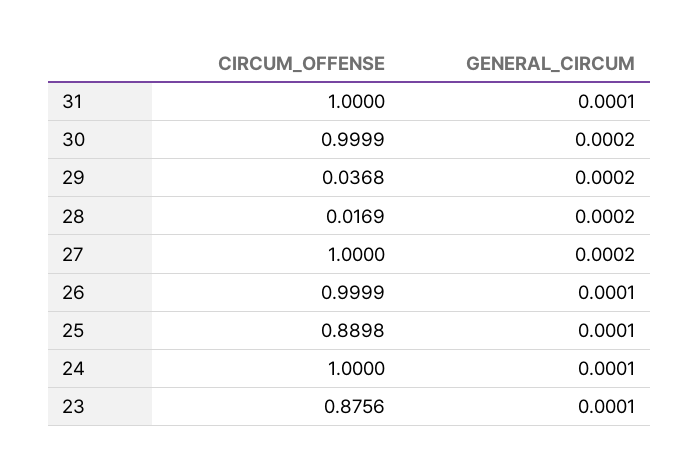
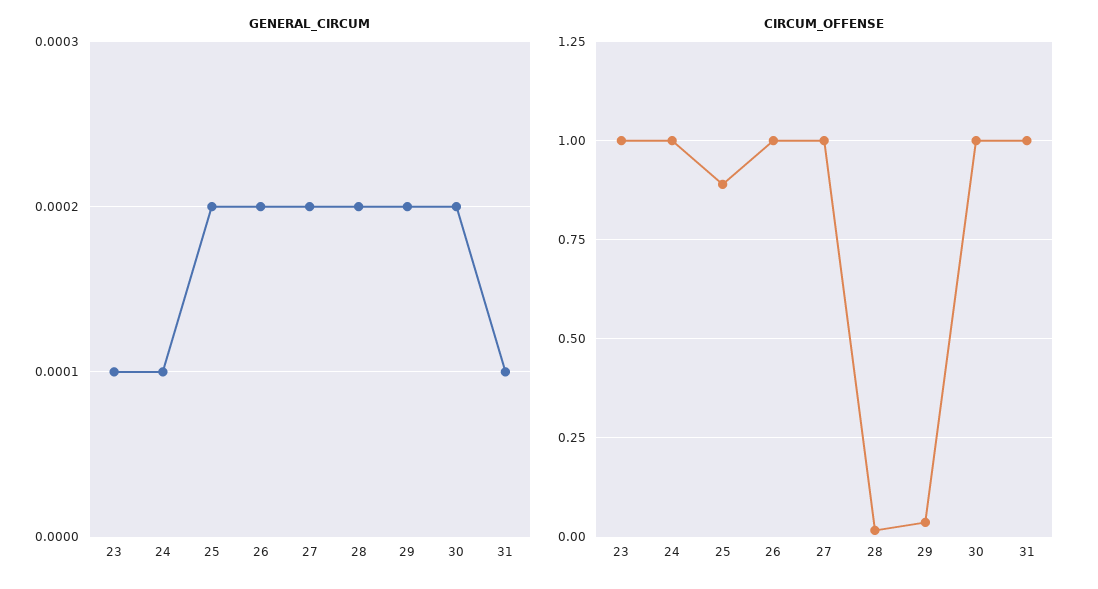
GENERAL_CIRCUM, 26: 0.0001 -> 0.0002
GENERAL_CIRCUM, 25: 0.0001 -> 0.0002
CIRCUM_OFFENSE, 23: 0.8756 -> 1

